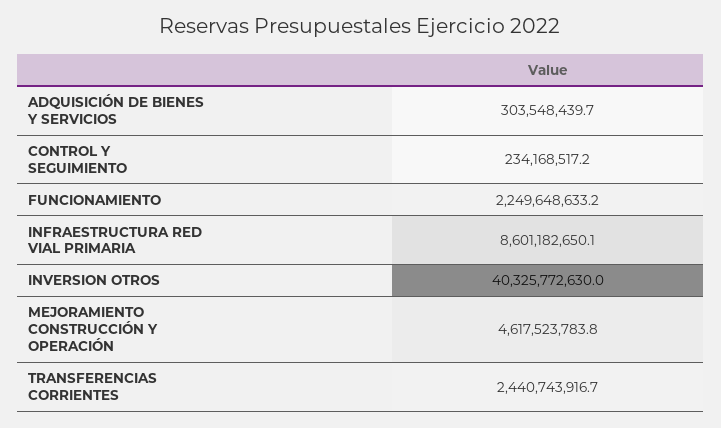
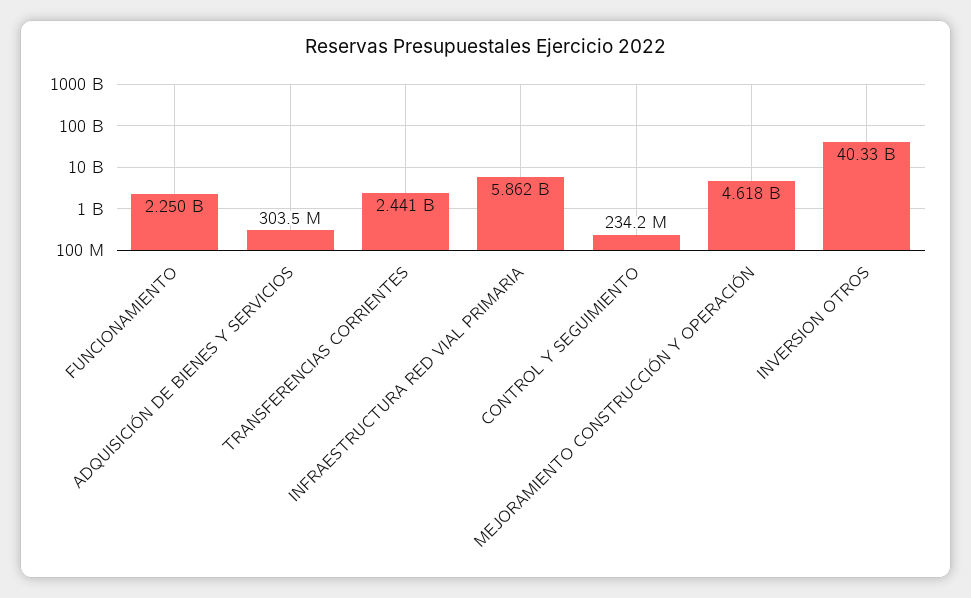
INFRAESTRUCTURA RED VIAL PRIMARIA: 8601182650.1 -> 5862000000

